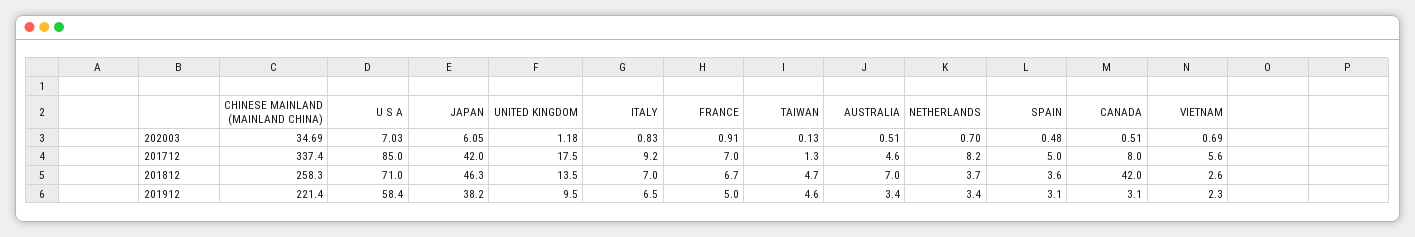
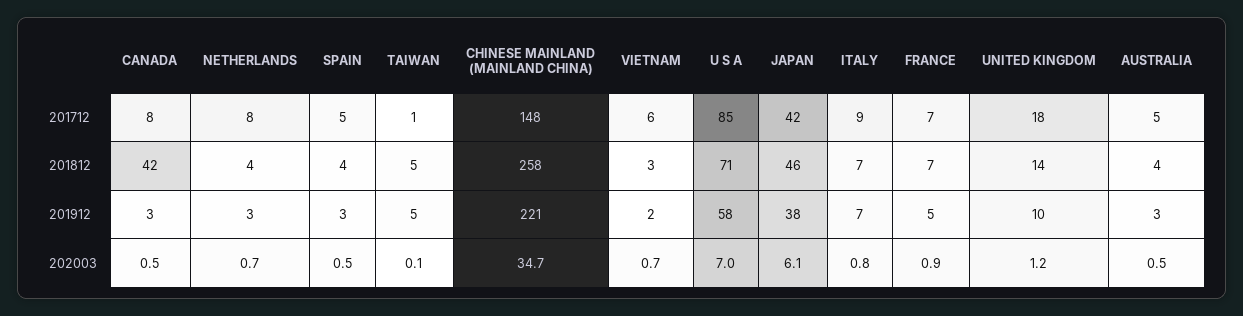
CHINESE MAINLAND (MAINLAND CHINA), 201712: 337.4 -> 148
AUSTRALIA, 201812: 7 -> 4

